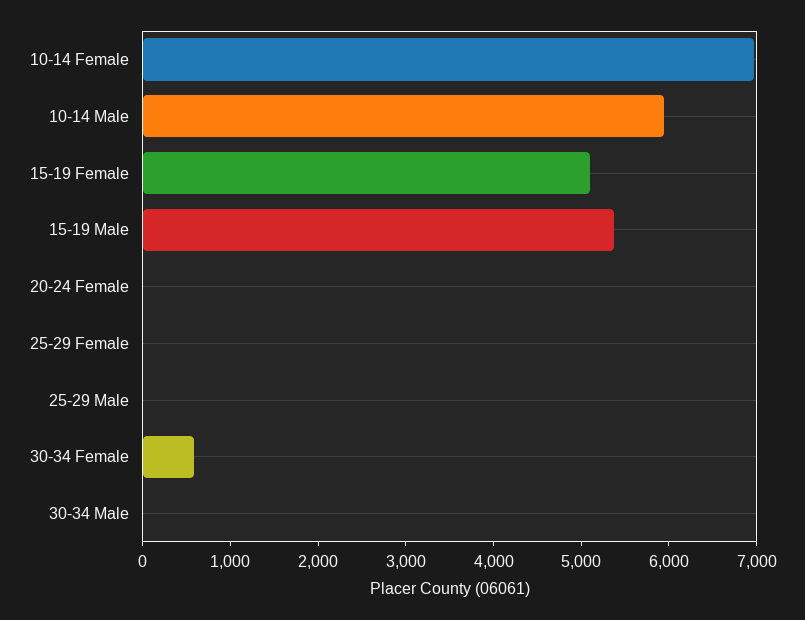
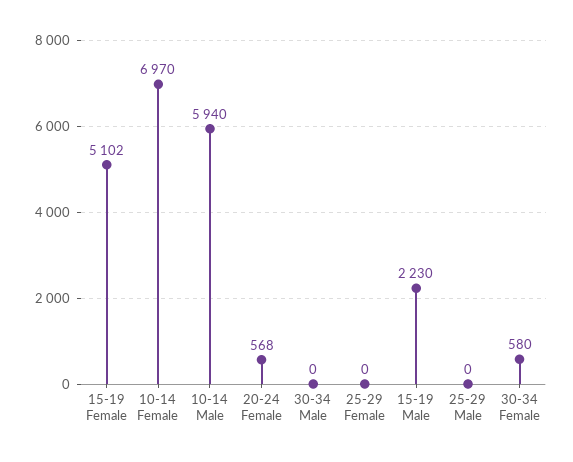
15-19 Male: 5400 -> 2230
20-24 Female: 0 -> 568

